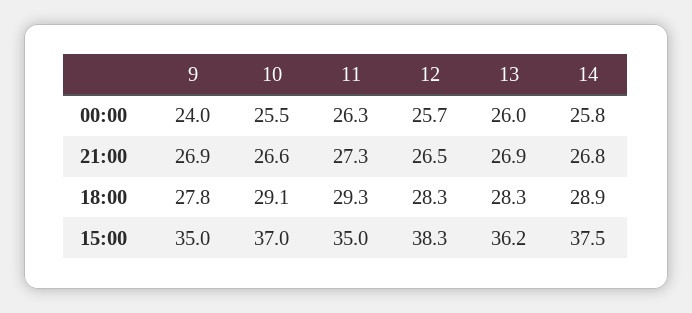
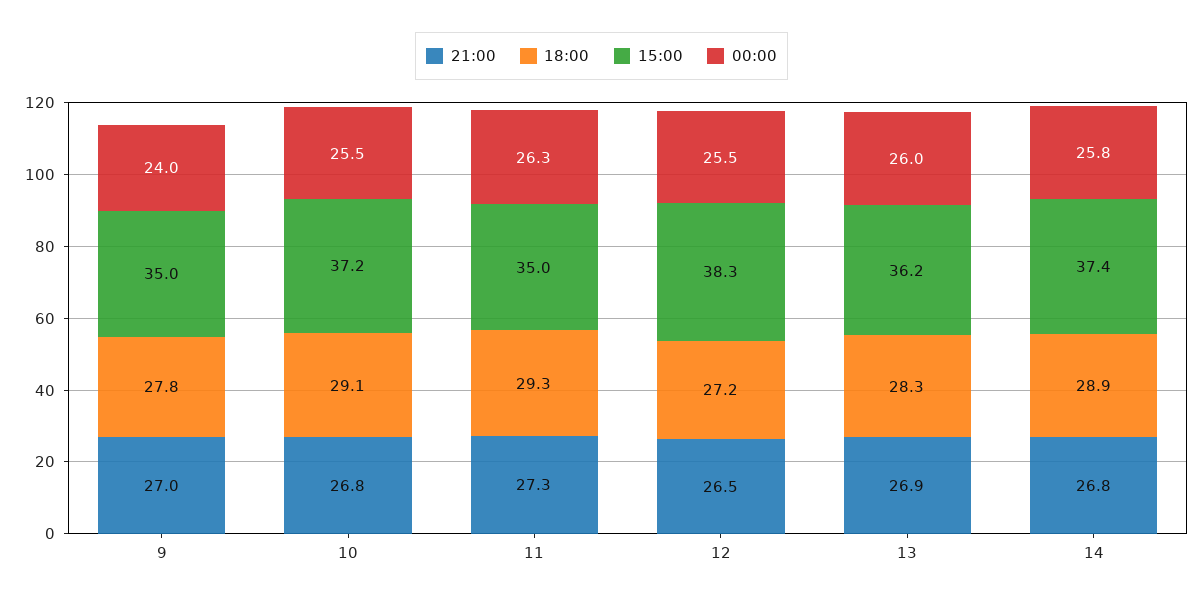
00:00, 12: 25.7 -> 25.5
21:00, 9: 26.9 -> 27
21:00, 10: 26.6 -> 26.8
18:00, 12: 28.3 -> 27.2
15:00, 10: 37 -> 37.2
15:00, 14: 37.5 -> 37.4

